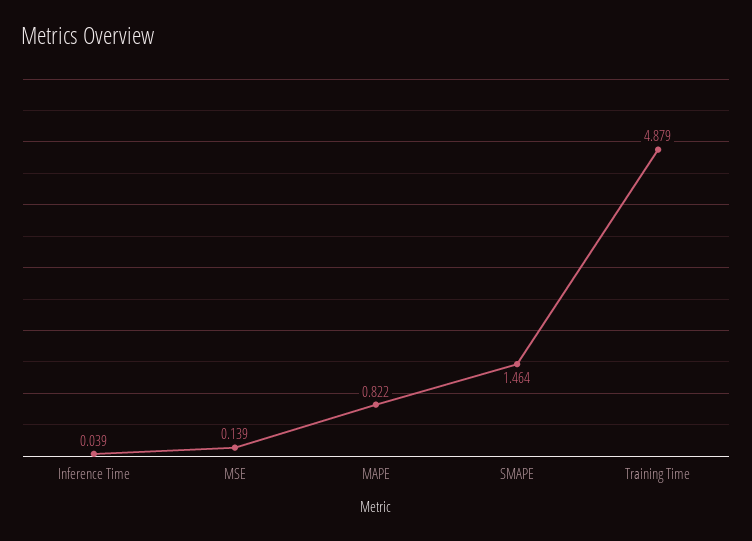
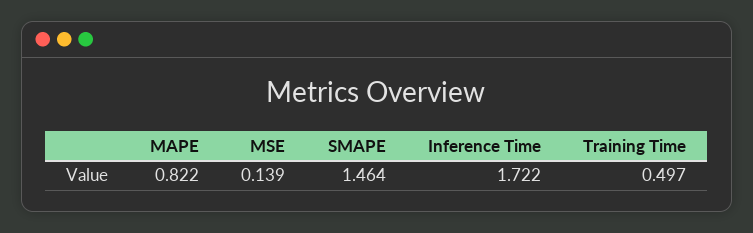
Inference Time: 0.039 -> 1.722
Training Time: 4.879 -> 0.497

